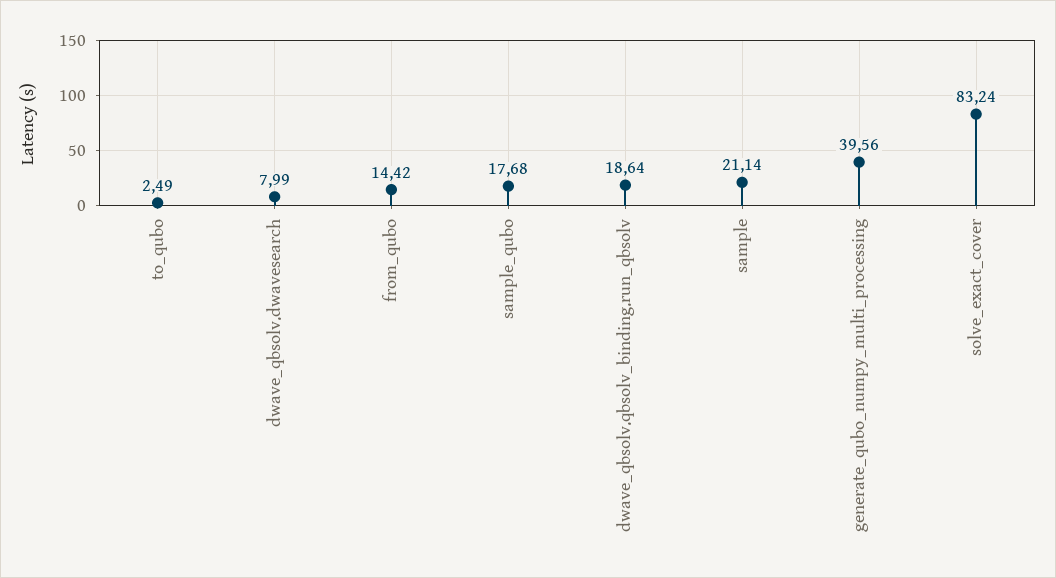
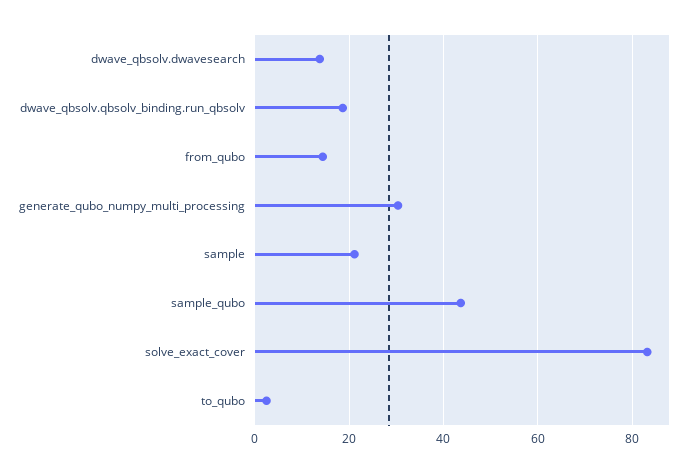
dwave_qbsolv.dwavesearch: 7.99 -> 14
sample_qubo: 17.68 -> 44
generate_qubo_numpy_multi_processing: 39.56 -> 30

